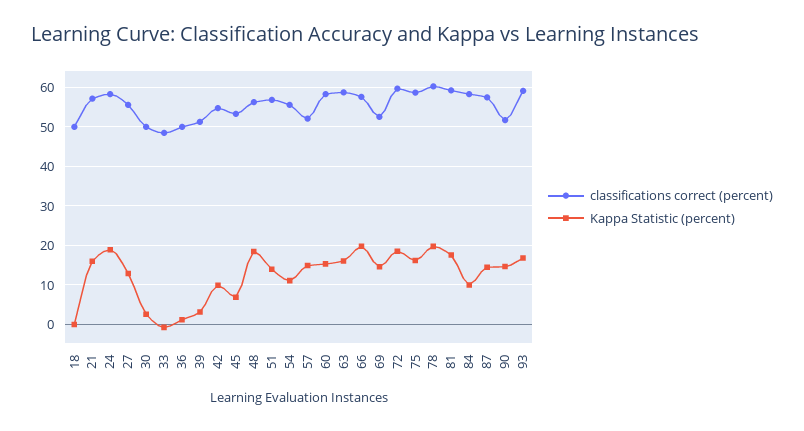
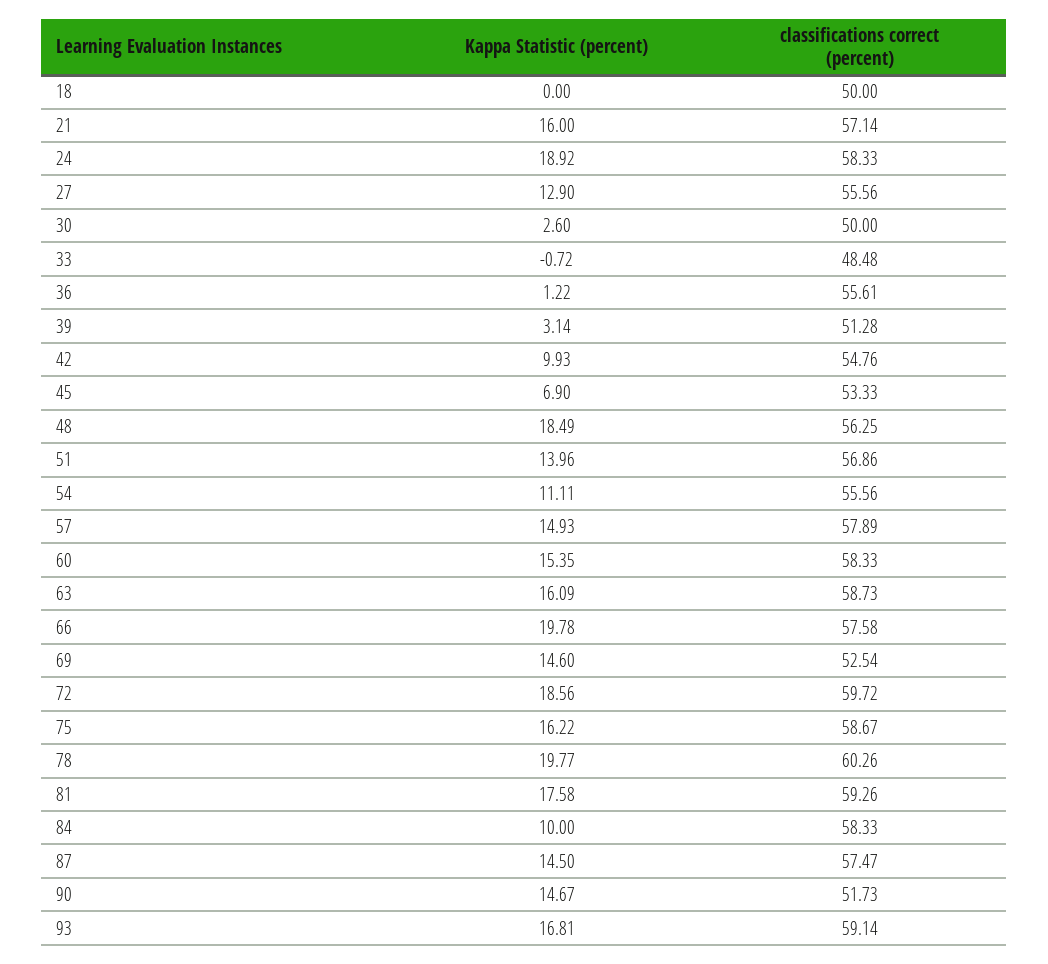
classifications correct (percent), 36: 50 -> 55.61
classifications correct (percent), 57: 52 -> 57.89

